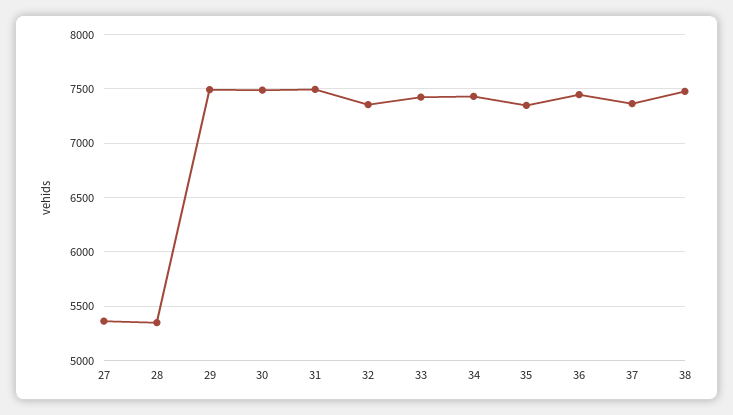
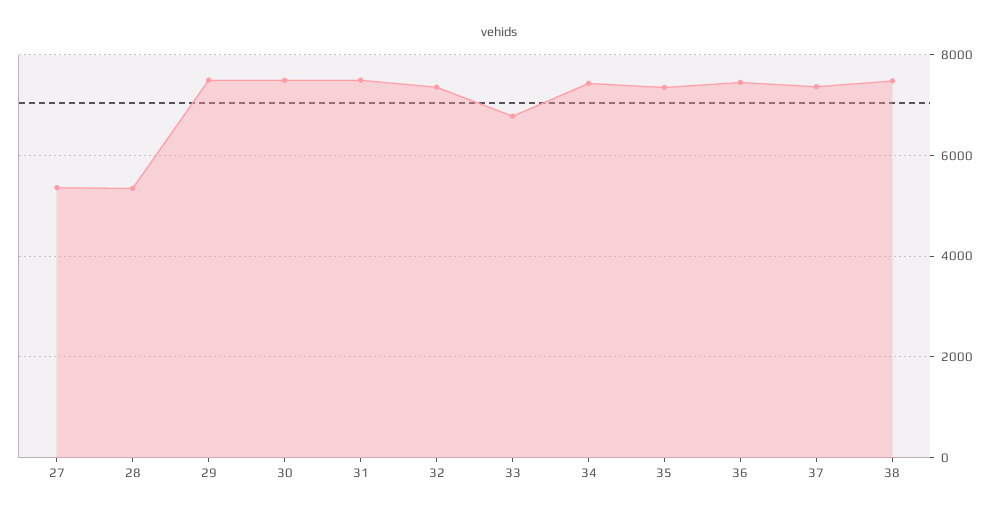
33: 7400 -> 6800

